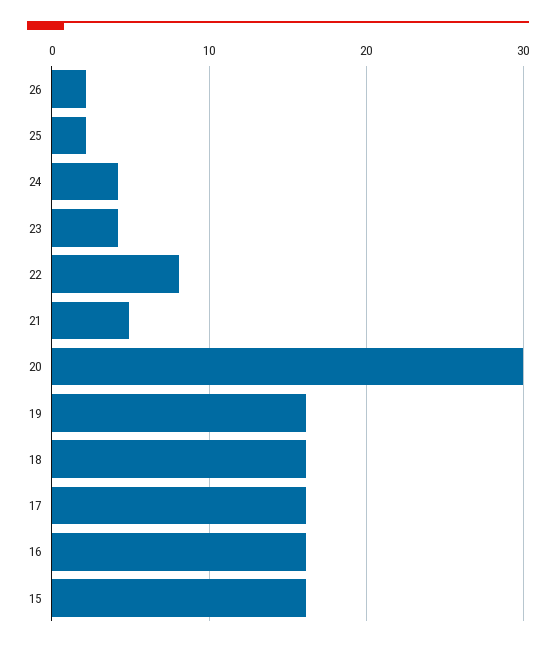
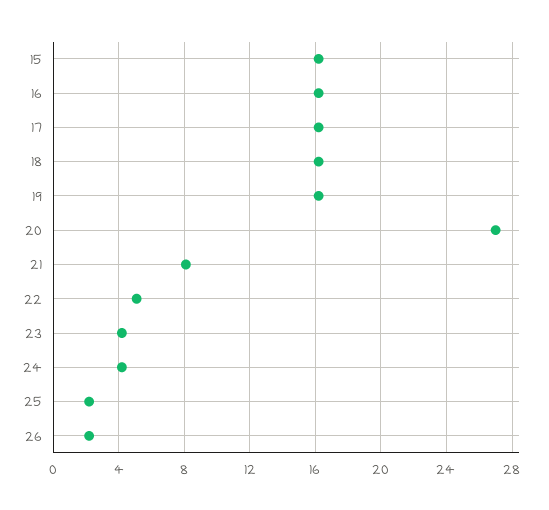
22: 8 -> 5
21: 5 -> 8
20: 30 -> 27

